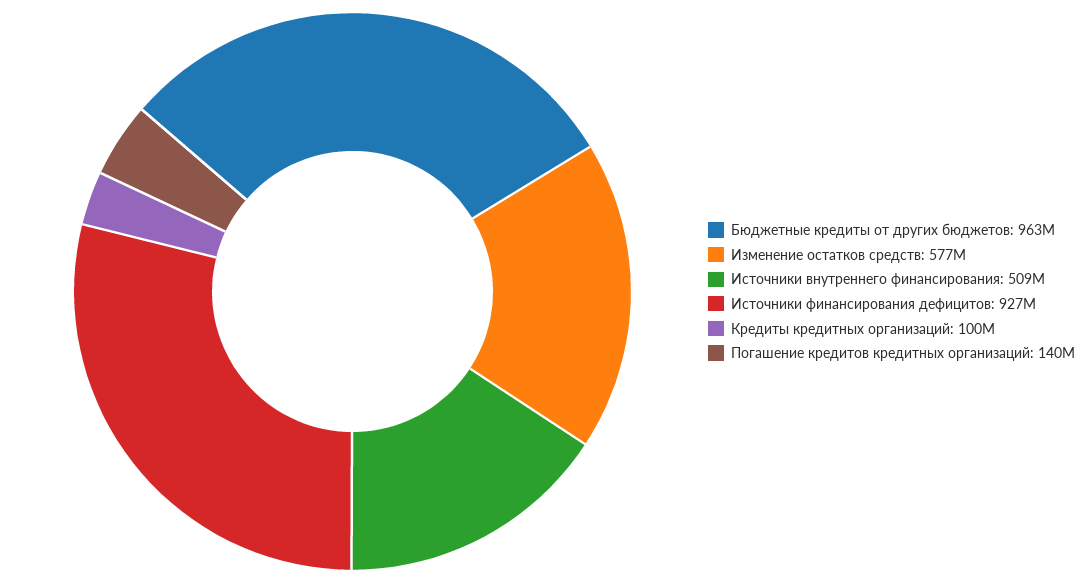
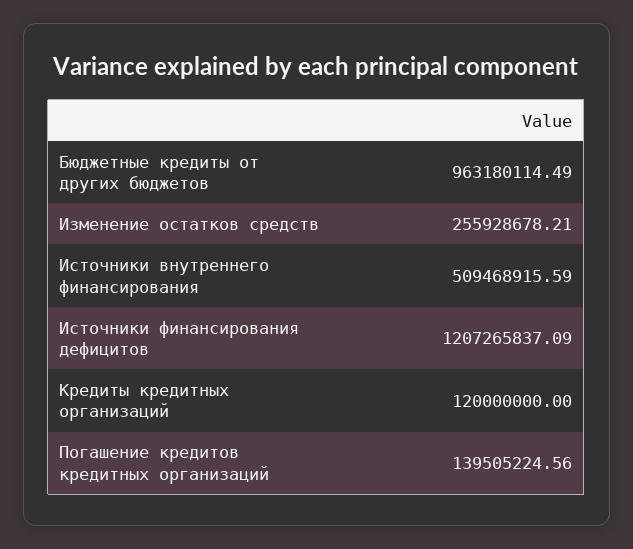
Изменение остатков средств: 577000000 -> 255928678.21
Источники финансирования дефицитов: 927000000 -> 1207265837.09
Кредиты кредитных организаций: 100000000 -> 120000000

